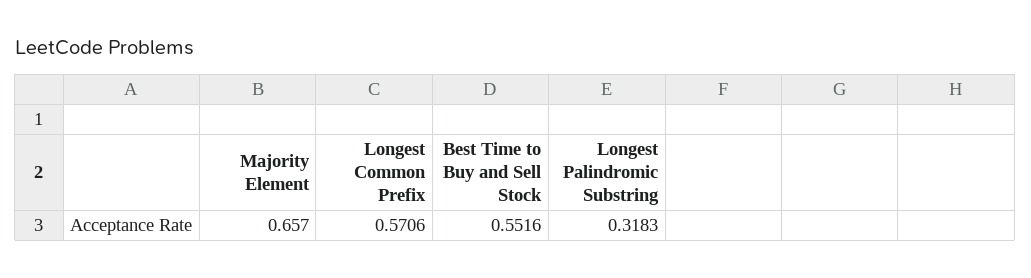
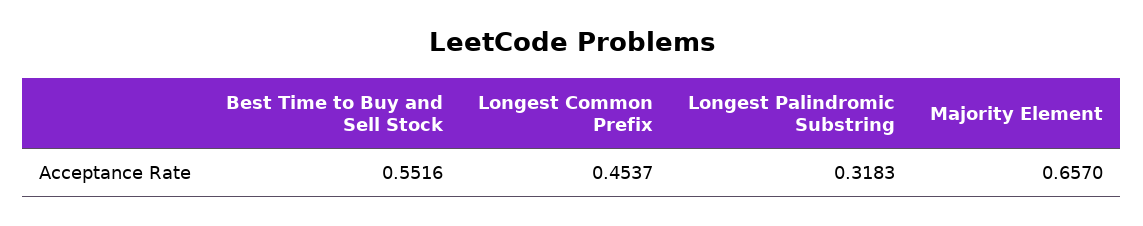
Longest Common Prefix: 0.5706 -> 0.4537

